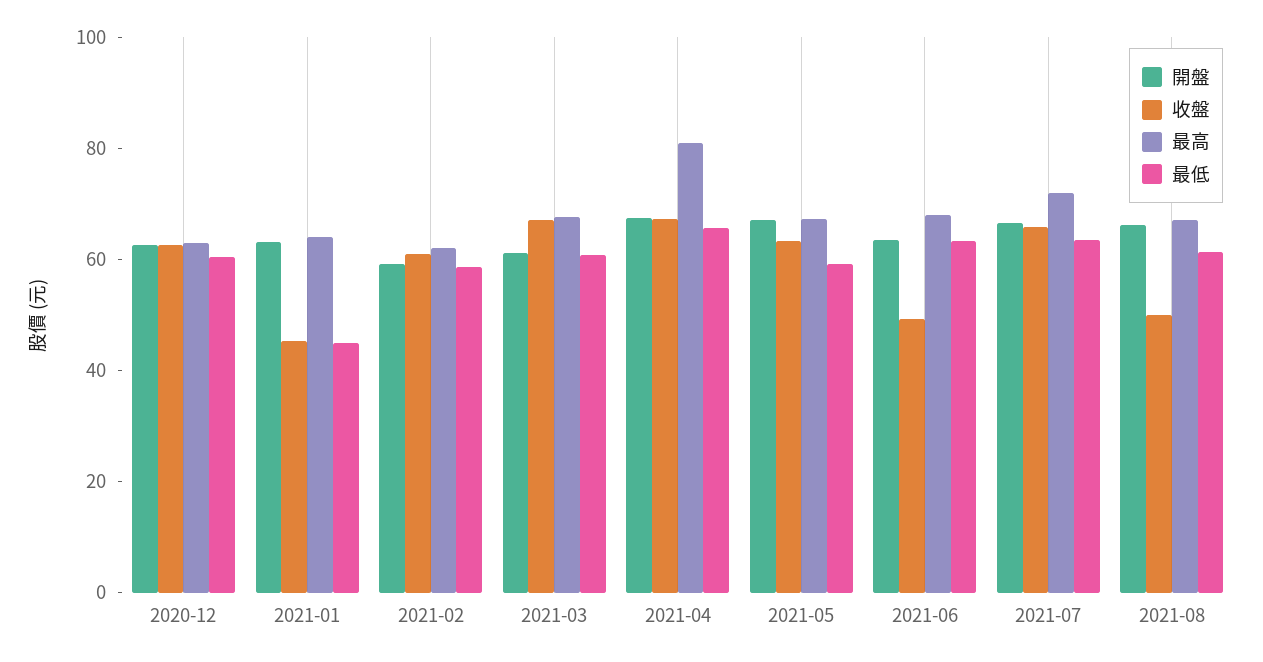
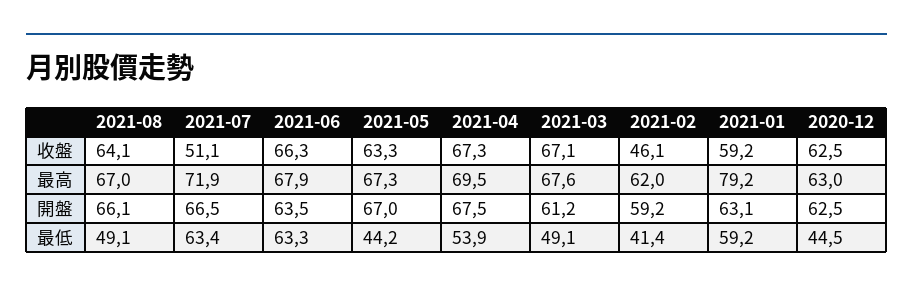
最低, 2020-12: 60 -> 44.5
收盤, 2021-01: 45 -> 59.2
最高, 2021-01: 65 -> 79.2
最低, 2021-01: 45 -> 59.2
收盤, 2021-02: 60 -> 46.1
最低, 2021-02: 60 -> 41.4
最低, 2021-03: 60 -> 49.1
最高, 2021-04: 80 -> 69.5
最低, 2021-04: 65 -> 53.9
最低, 2021-05: 60 -> 44.2
收盤, 2021-06: 50 -> 66.3
收盤, 2021-07: 65 -> 51.1
收盤, 2021-08: 50 -> 64.1
最低, 2021-08: 60 -> 49.1

